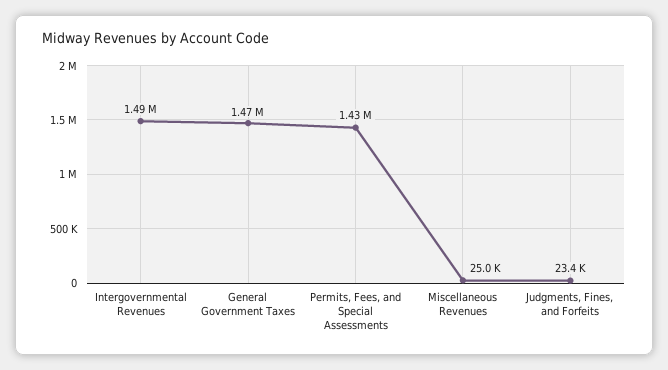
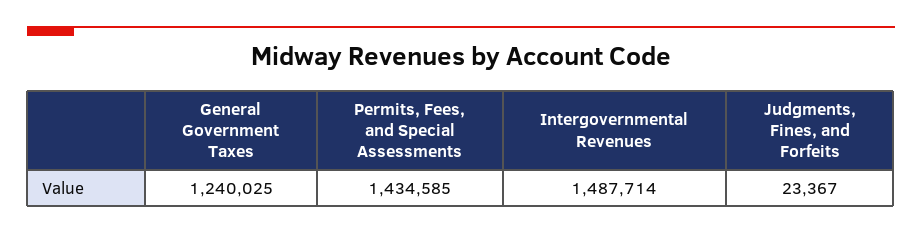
General Government Taxes: 1470000 -> 1240025
Miscellaneous Revenues: 25000 -> none

